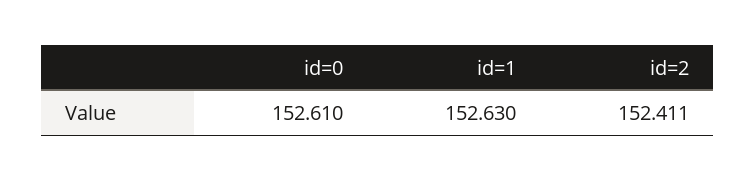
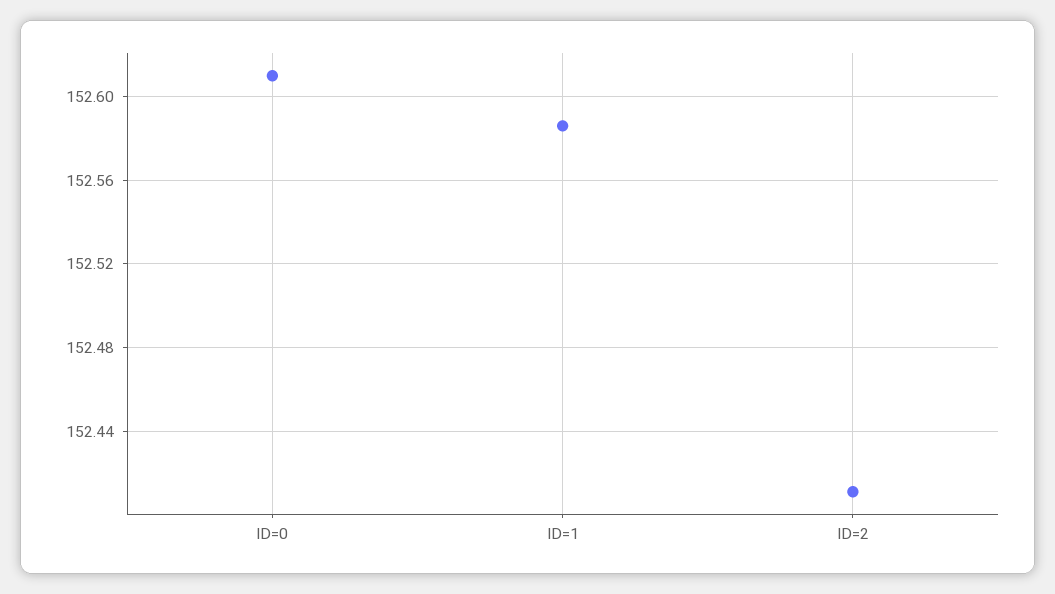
id=1: 152.63 -> 152.585

